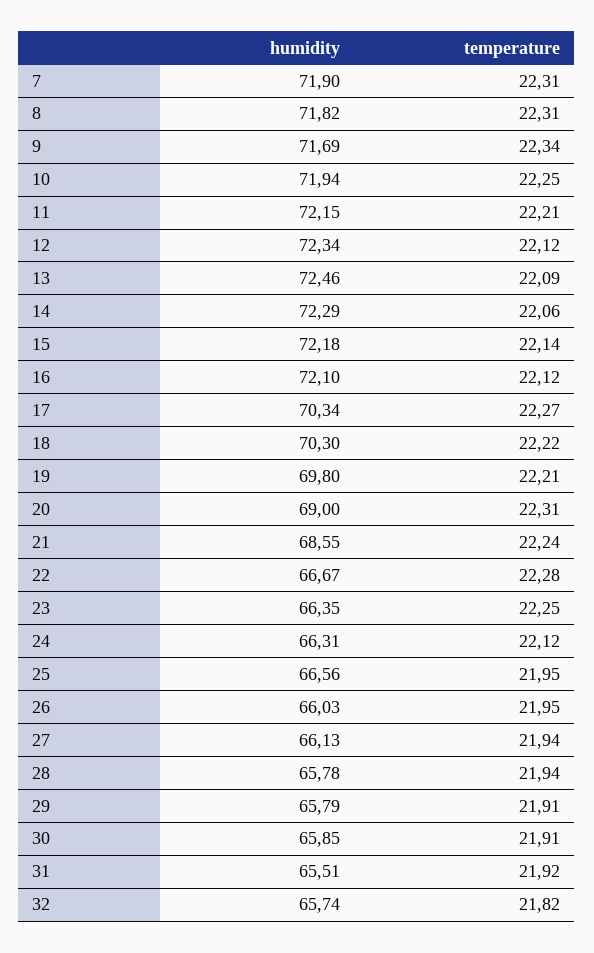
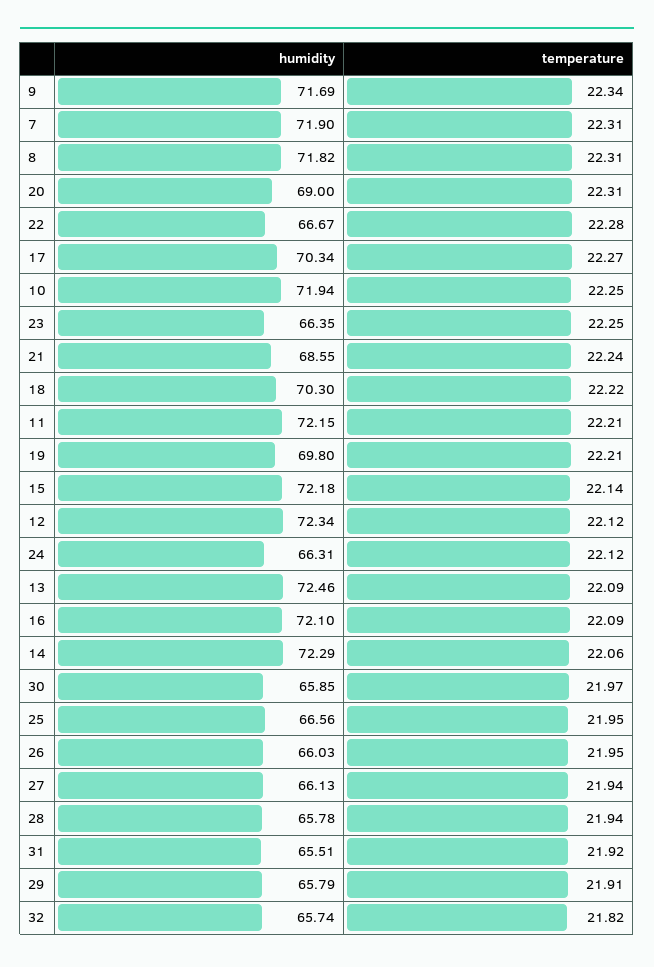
temperature, 16: 22.12 -> 22.09
temperature, 30: 21.91 -> 21.97

